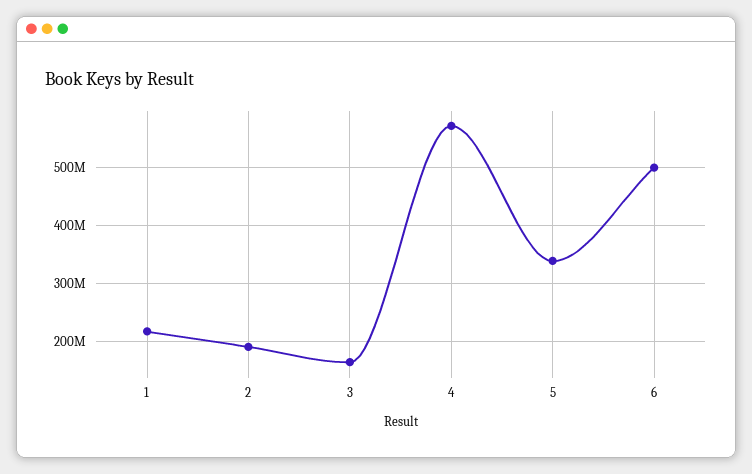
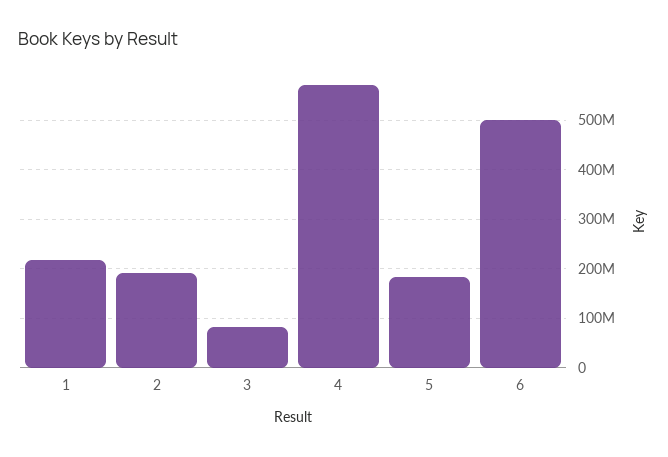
3: 160000000 -> 80000000
5: 340000000 -> 180000000

